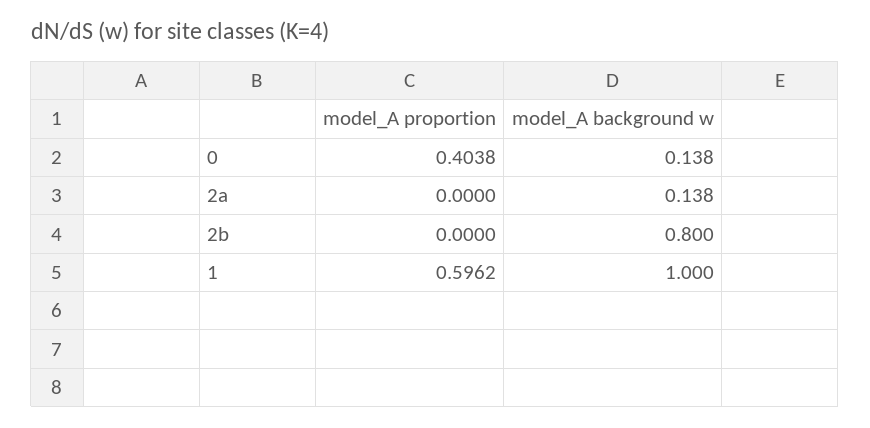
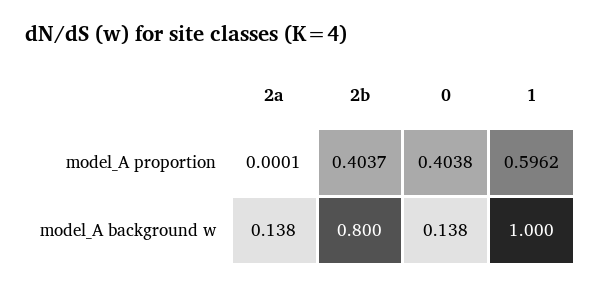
model_A proportion, 2a: 0 -> 0.0001
model_A proportion, 2b: 0 -> 0.4037

